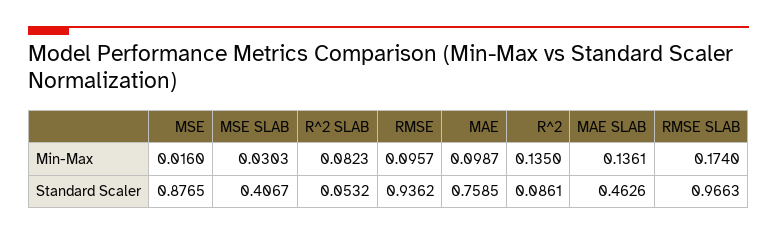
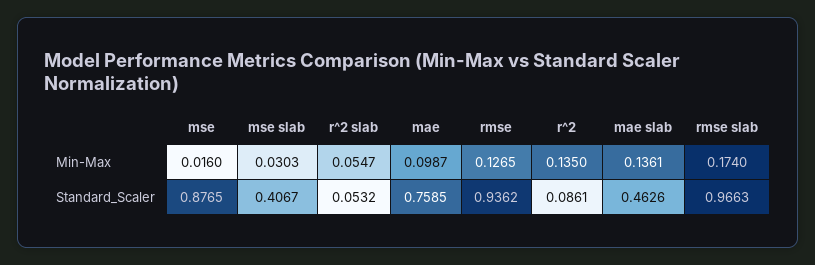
R^2 SLAB, Min-Max: 0.0823 -> 0.0547
RMSE, Min-Max: 0.0957 -> 0.1265

